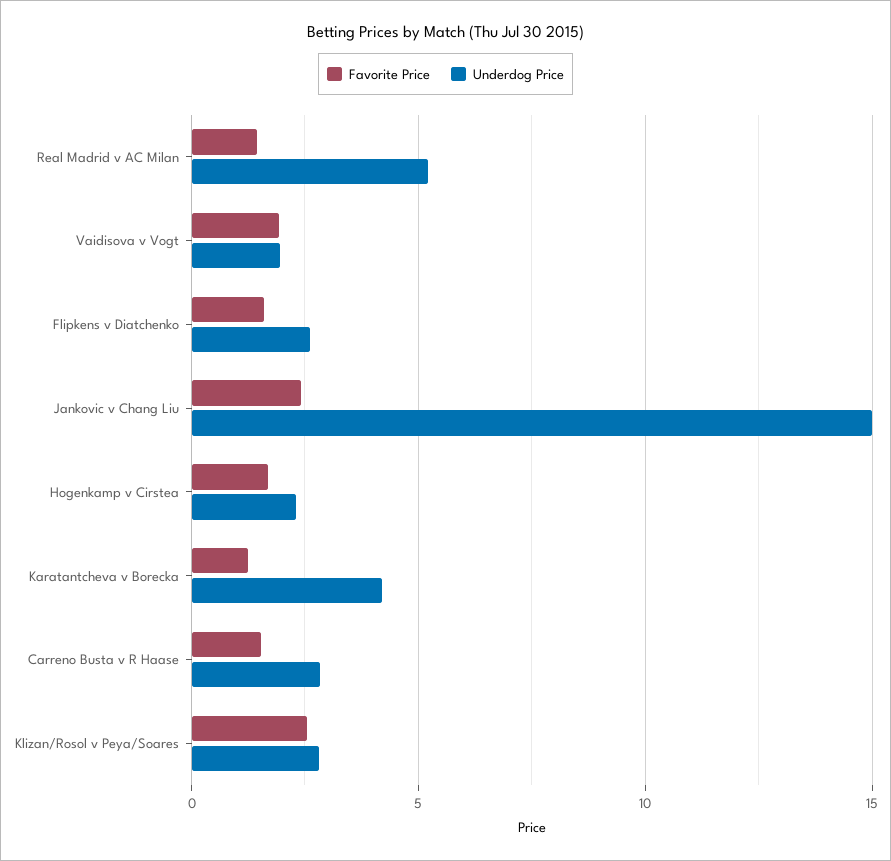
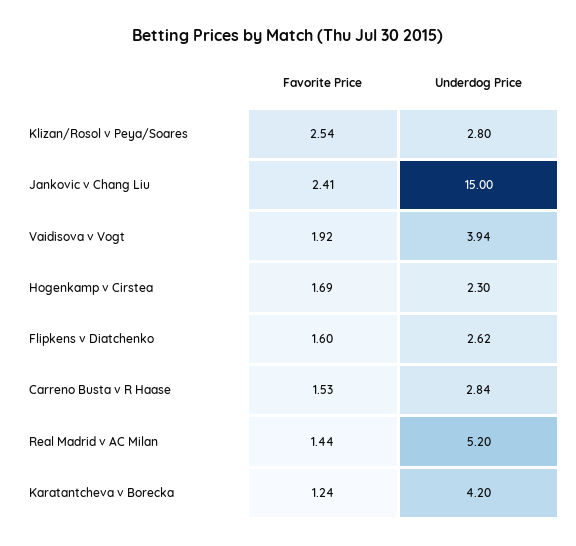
Underdog Price, Vaidisova v Vogt: 2 -> 3.94

